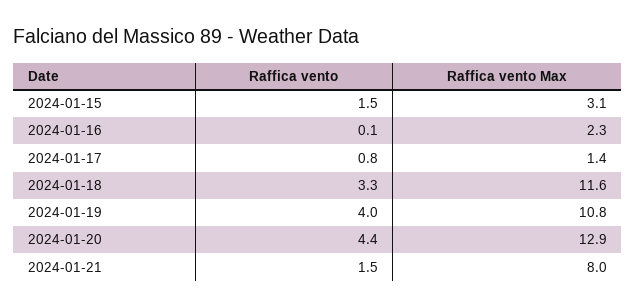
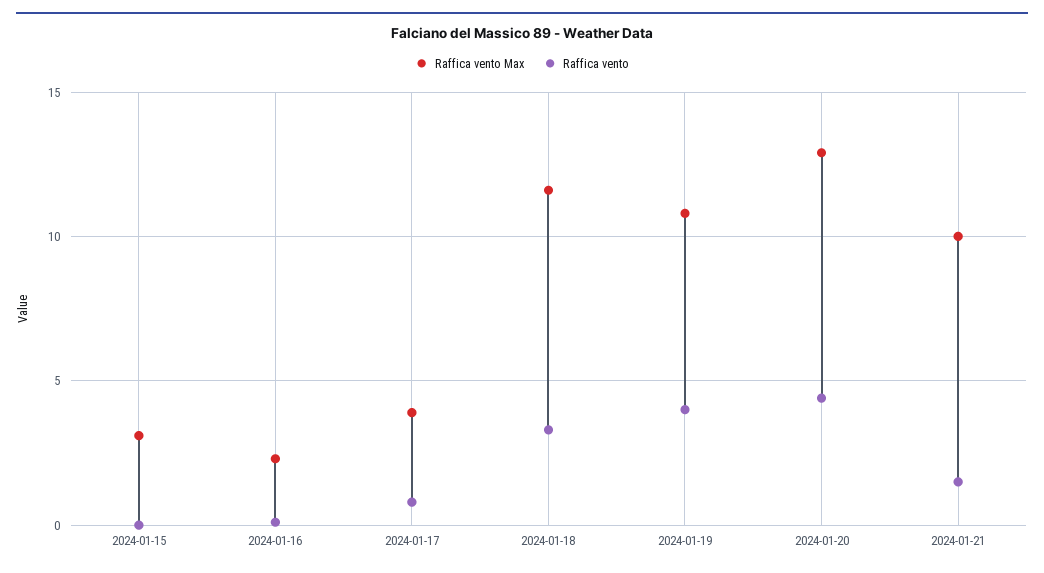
Raffica vento, 2024-01-15: 1.5 -> 0
Raffica vento Max, 2024-01-17: 1.4 -> 4
Raffica vento Max, 2024-01-21: 8 -> 10

